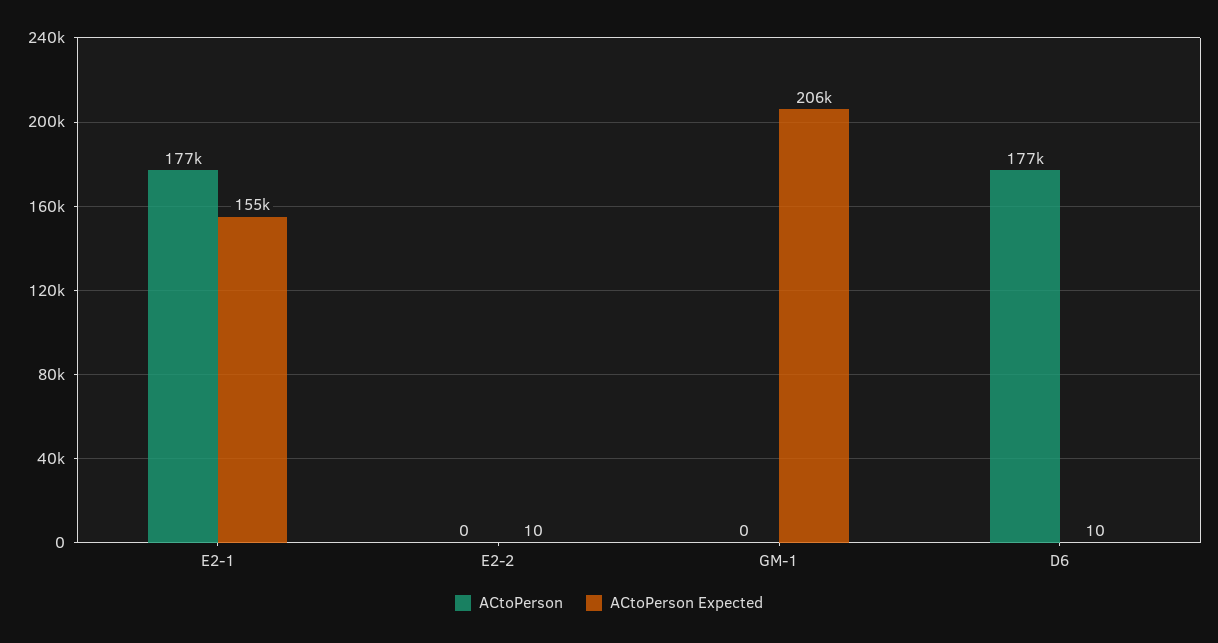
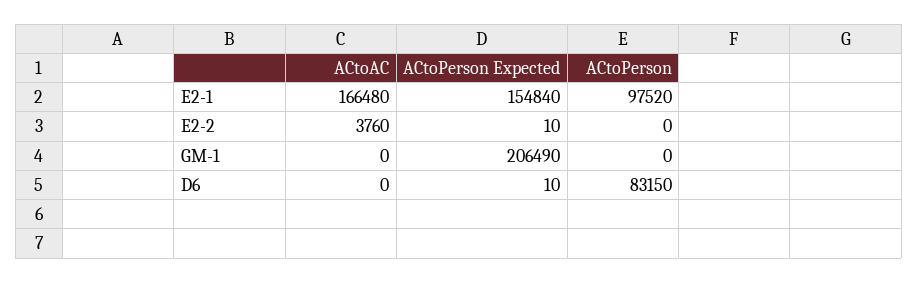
ACtoPerson, E2-1: 177000 -> 97520
ACtoPerson, D6: 177000 -> 83150
ACtoAC, E2-1: none -> 166480
ACtoAC, E2-2: none -> 3760
ACtoAC, GM-1: none -> 0
ACtoAC, D6: none -> 0

